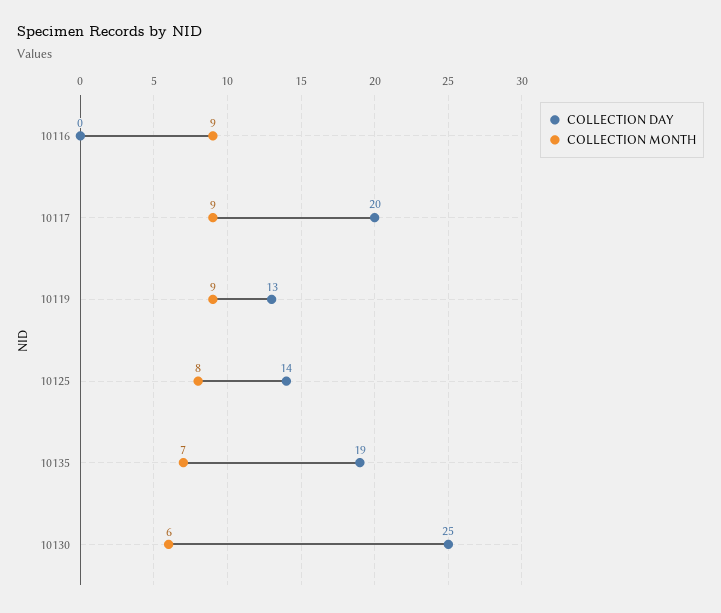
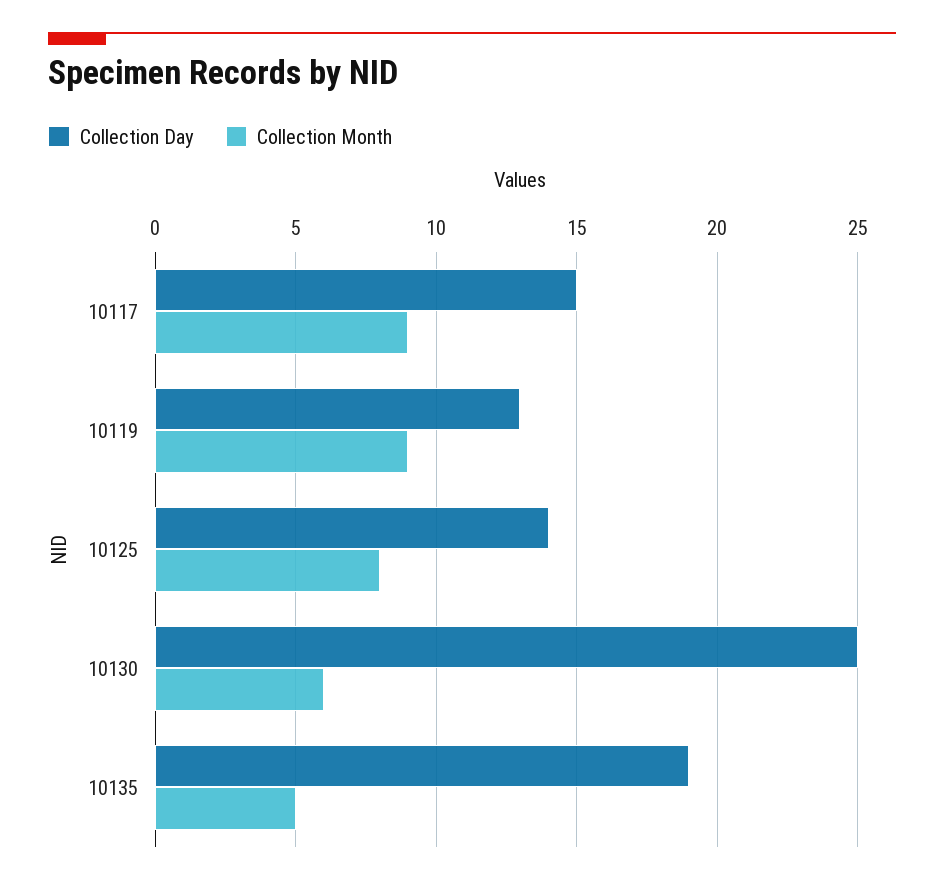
COLLECTION DAY, 10116: 0 -> none
COLLECTION MONTH, 10116: 9 -> none
COLLECTION DAY, 10117: 20 -> 15
COLLECTION MONTH, 10135: 7 -> 5

